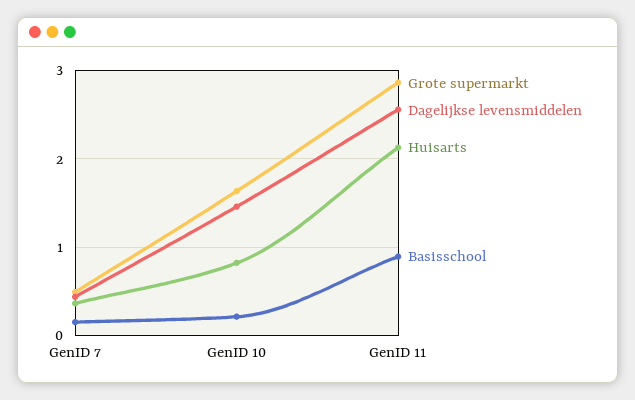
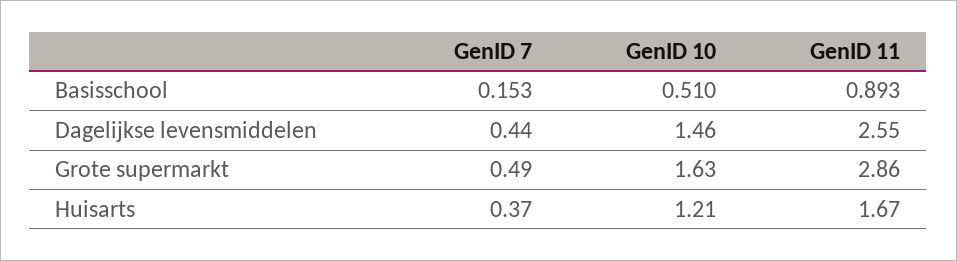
Huisarts, GenID 10: 0.8 -> 1.21
Basisschool, GenID 10: 0.2 -> 0.51
Huisarts, GenID 11: 2.1 -> 1.67

